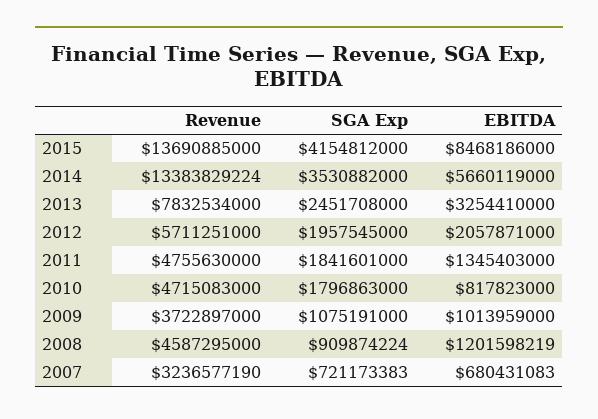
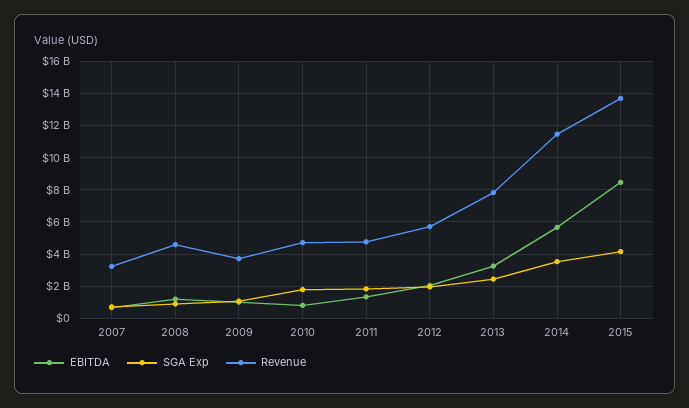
Revenue, 2014: 13383829224 -> 11500000000

